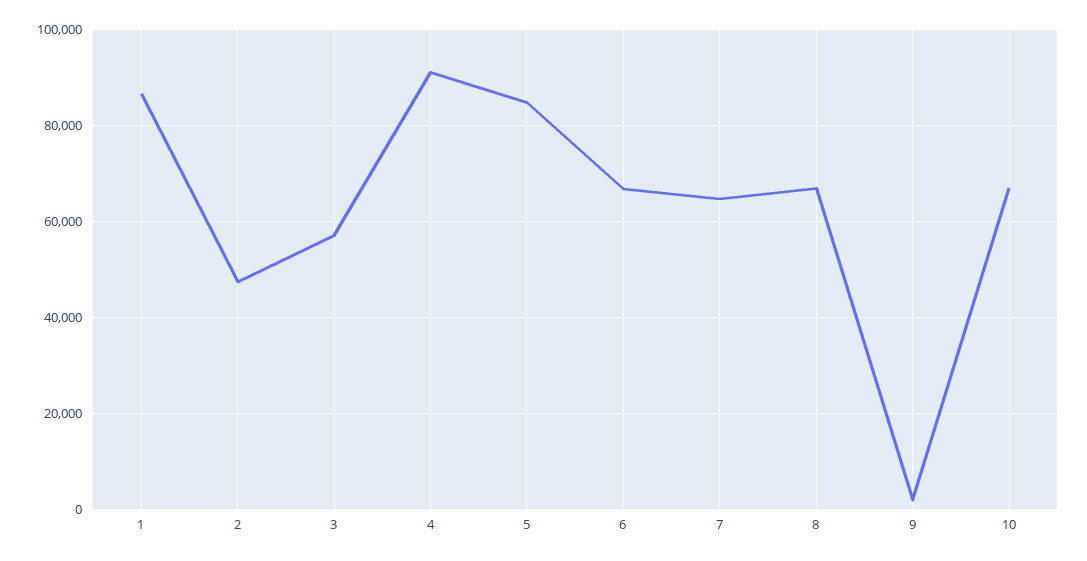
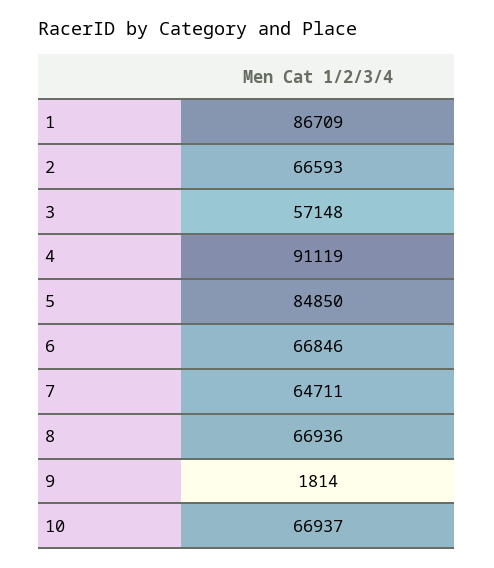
2: 48000 -> 66593

